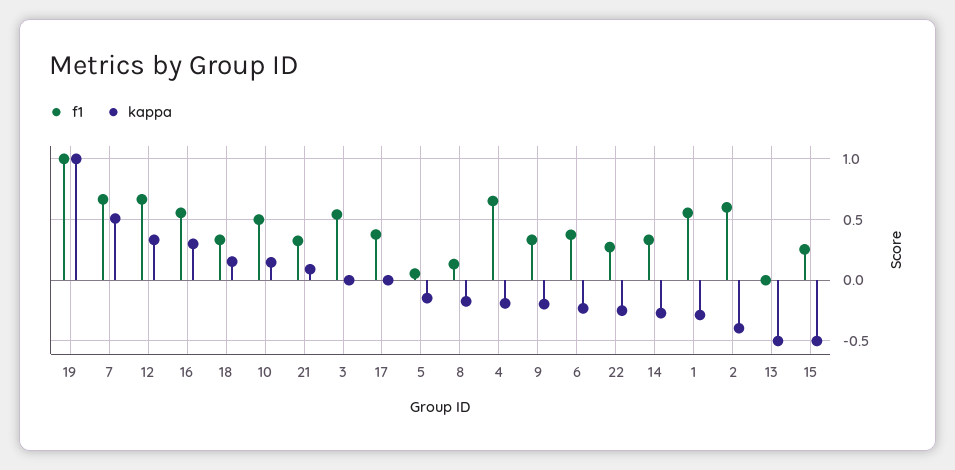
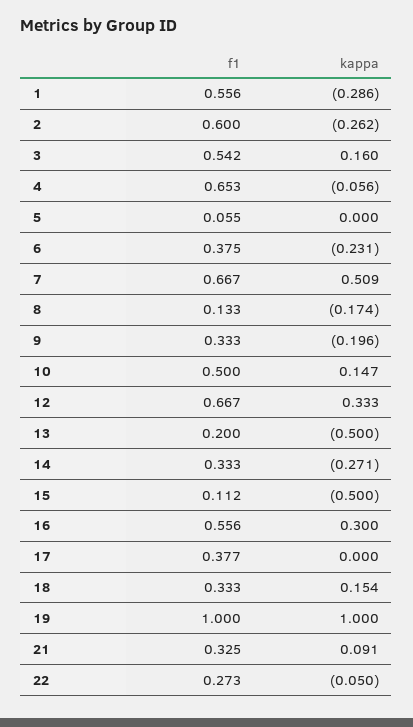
kappa, 3: 0 -> 0.16
kappa, 5: -0.15 -> 0
kappa, 4: -0.2 -> -0.056
kappa, 22: -0.25 -> -0.05
kappa, 2: -0.4 -> -0.262
f1, 13: 0 -> 0.2
f1, 15: 0.25 -> 0.112

